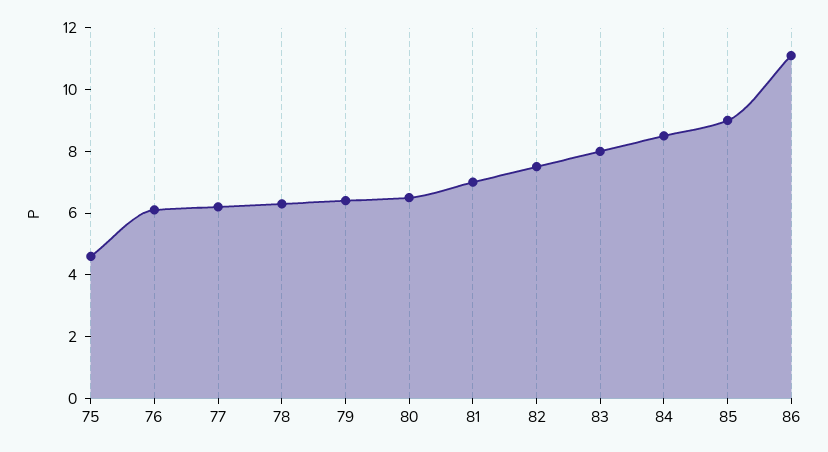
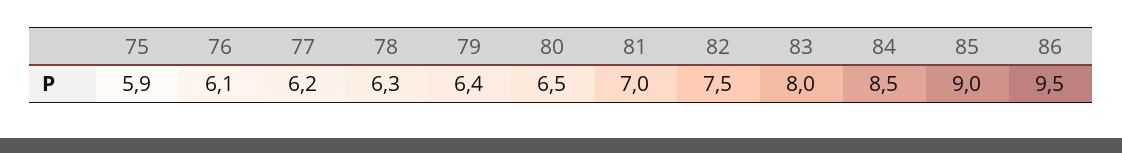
75: 4.5 -> 5.9
86: 11 -> 9.5

